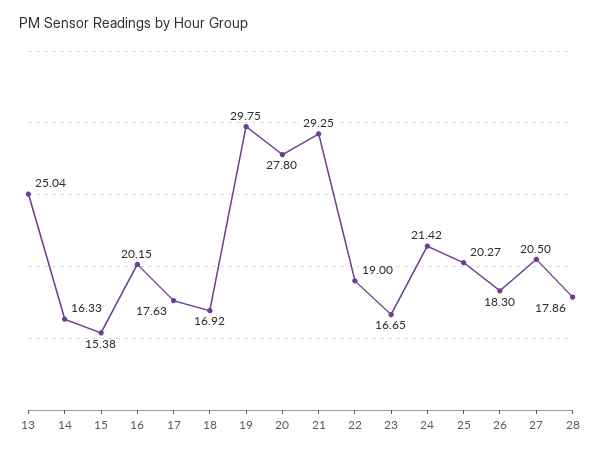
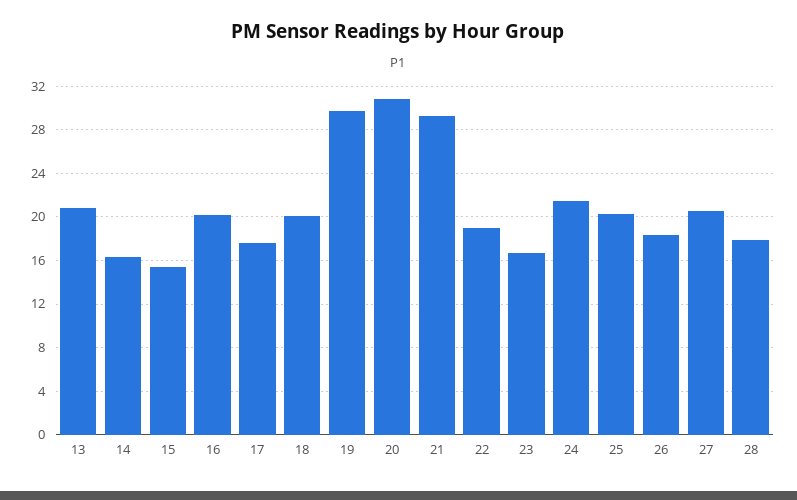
13: 25.04 -> 21
18: 16.92 -> 20
20: 27.8 -> 31

